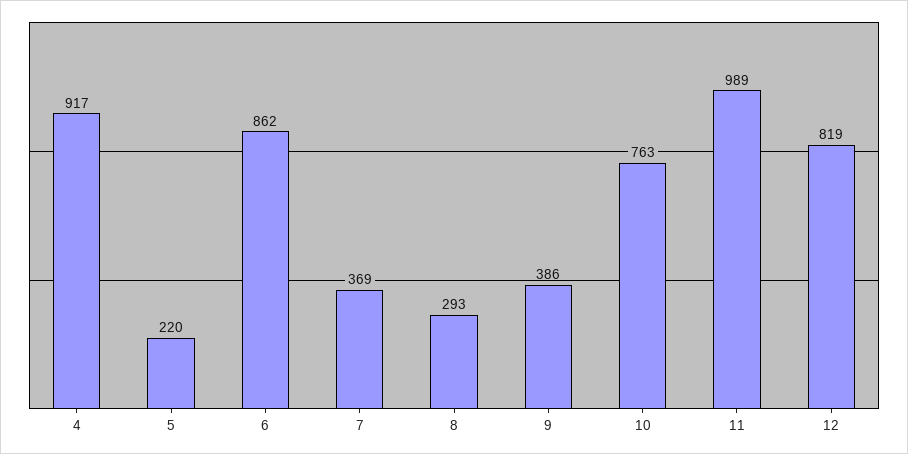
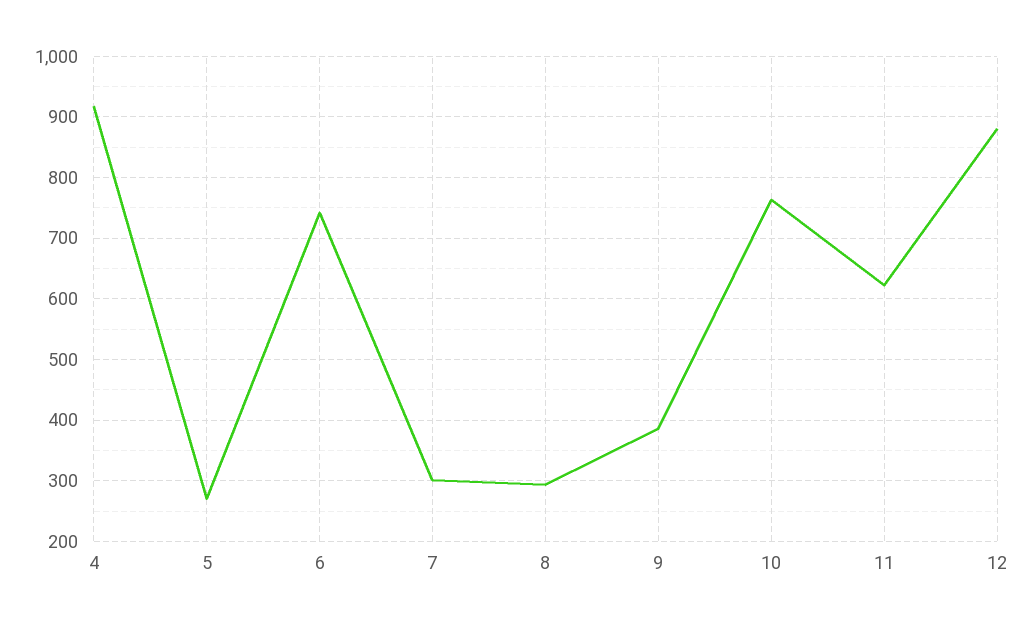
5: 220 -> 270
6: 862 -> 740
7: 369 -> 300
11: 989 -> 620
12: 819 -> 880

